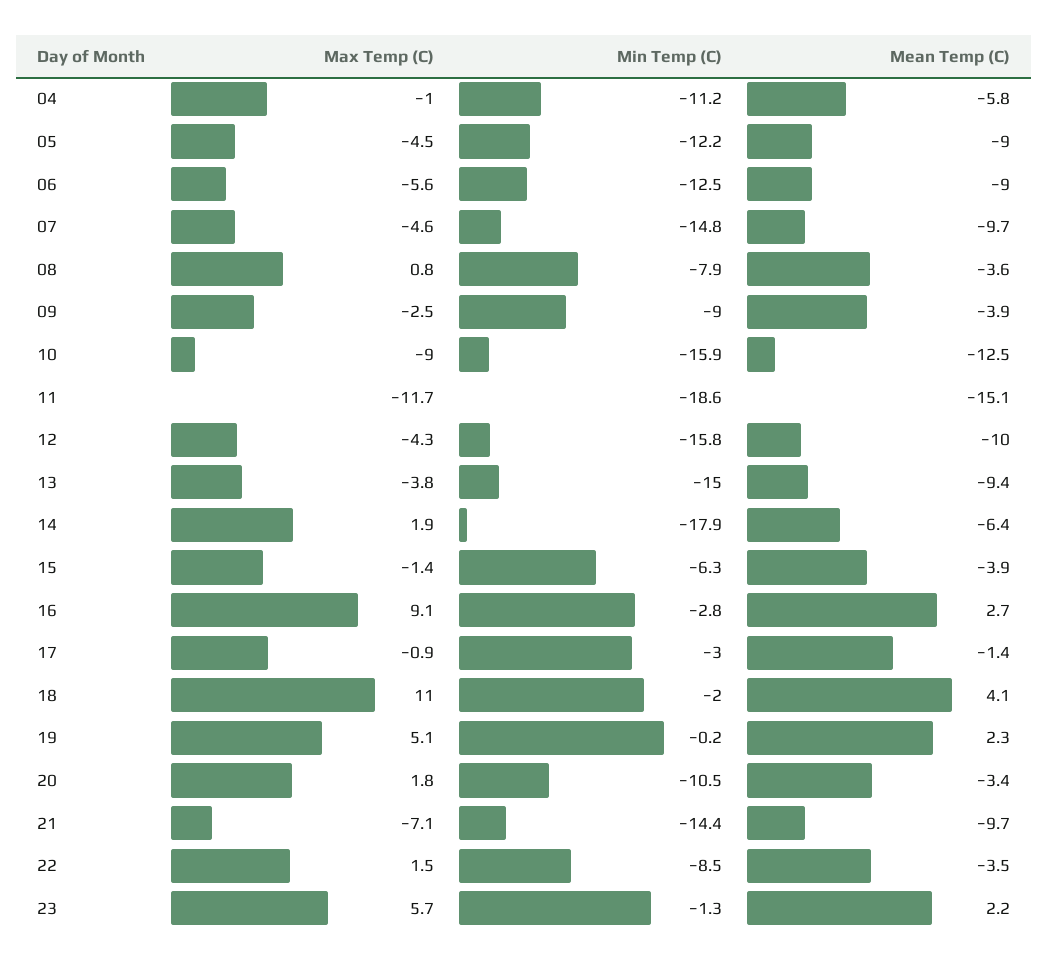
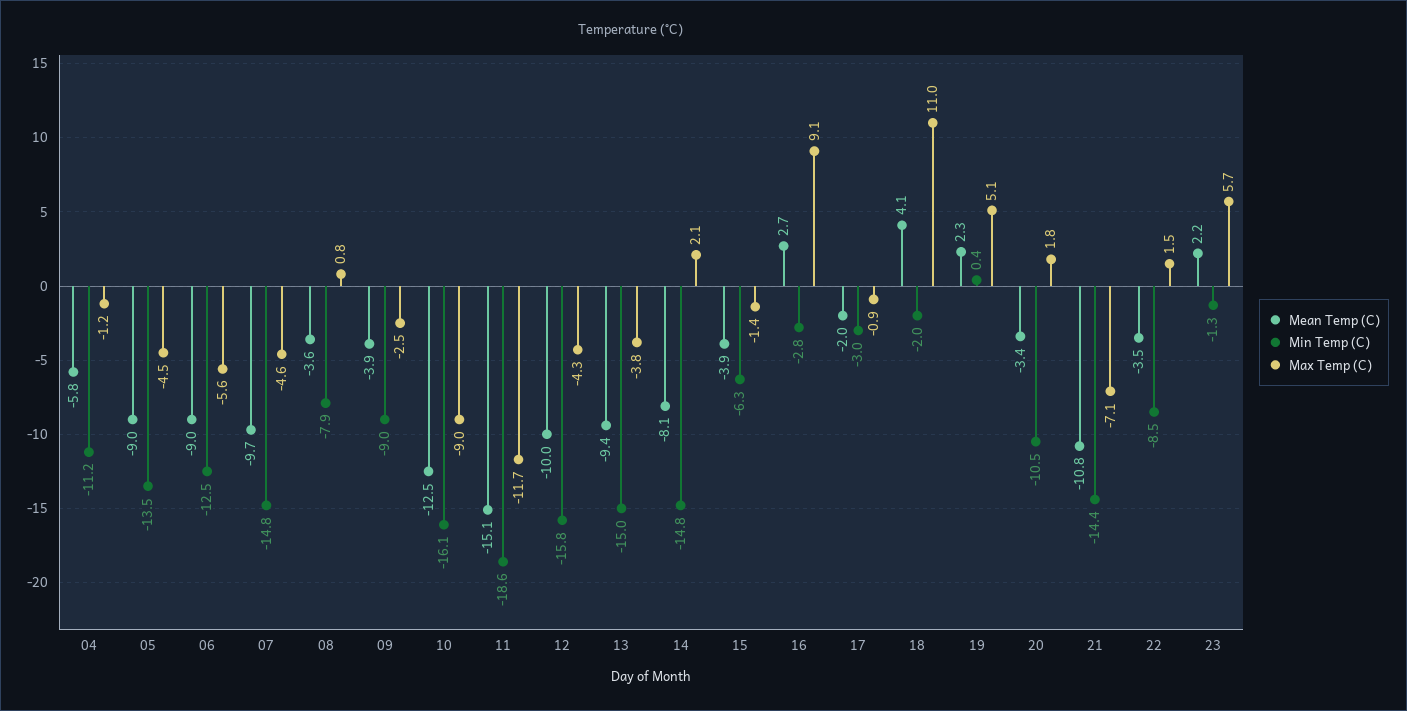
Max Temp (C), 04: -1 -> -1.2
Min Temp (C), 05: -12.2 -> -13.5
Min Temp (C), 10: -15.9 -> -16.1
Max Temp (C), 14: 1.9 -> 2.1
Min Temp (C), 14: -17.9 -> -14.8
Mean Temp (C), 14: -6.4 -> -8.1
Mean Temp (C), 17: -1.4 -> -2
Min Temp (C), 19: -0.2 -> 0.4
Mean Temp (C), 21: -9.7 -> -10.8

